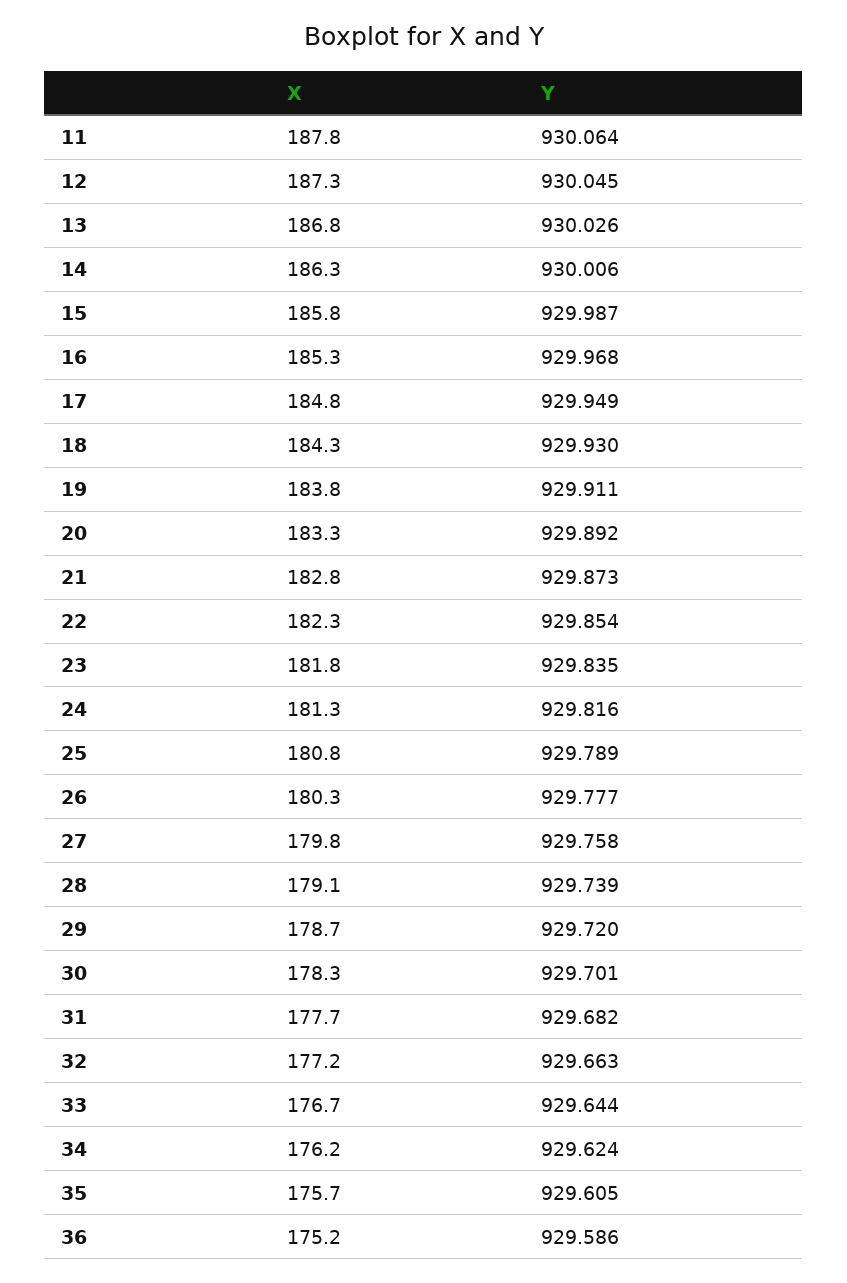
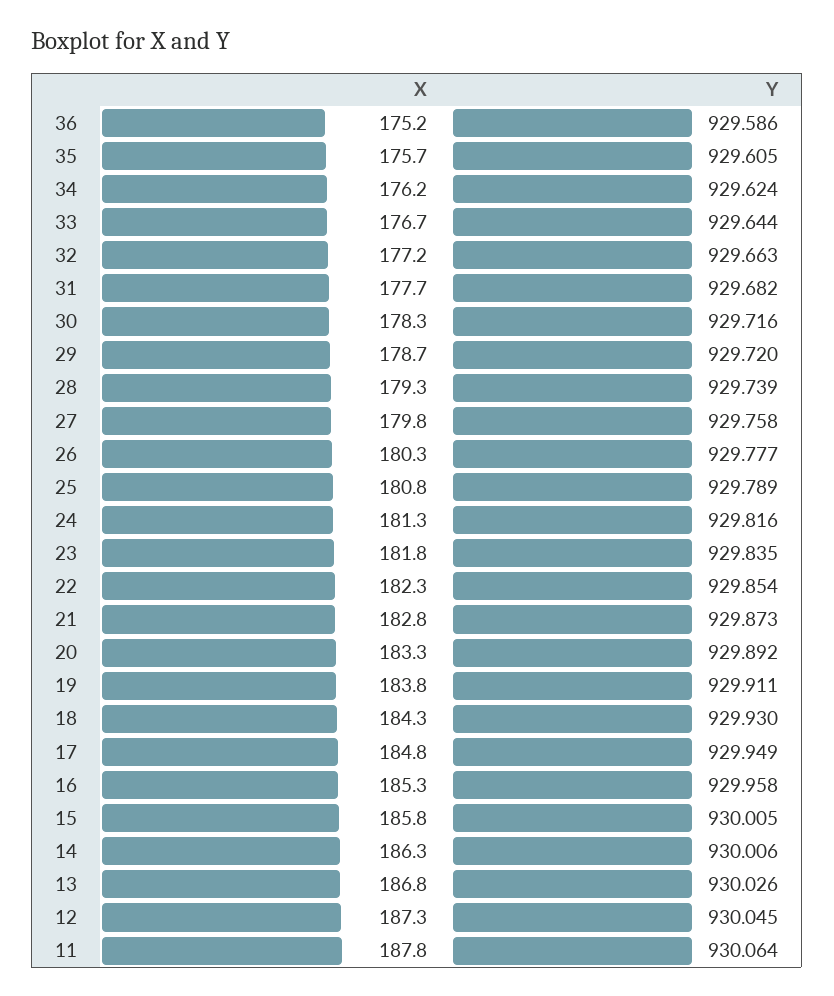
Y, 15: 929.987 -> 930.005
Y, 16: 929.968 -> 929.958
X, 28: 179.1 -> 179.3
Y, 30: 929.701 -> 929.716

